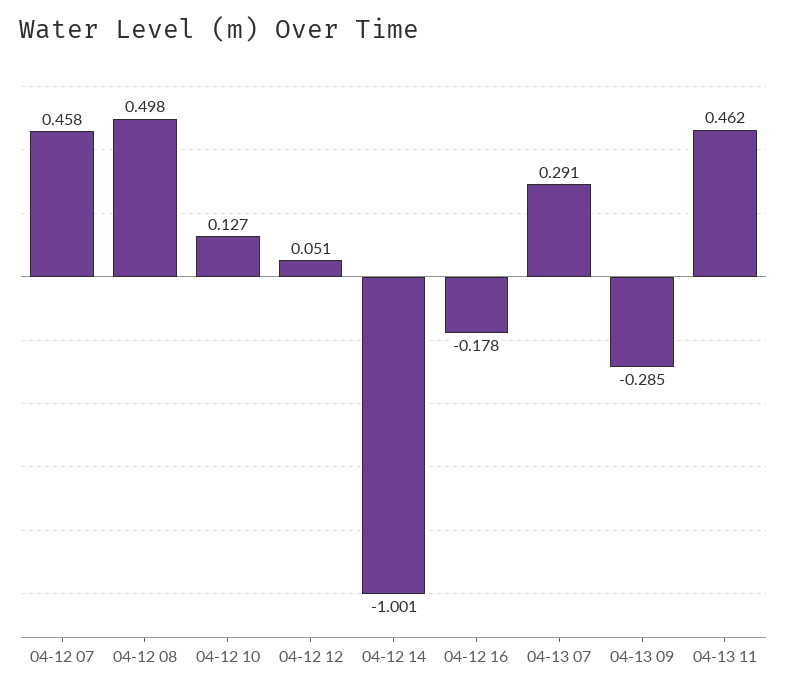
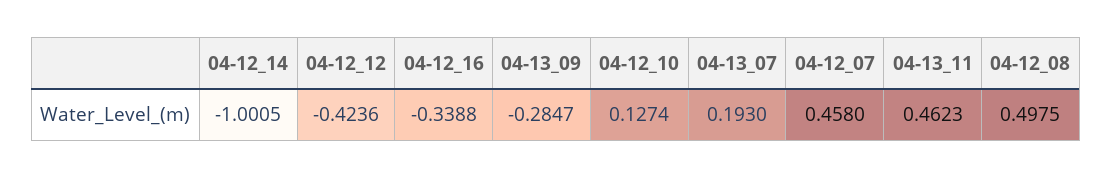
04-12 12: 0.051 -> -0.4236
04-12 16: -0.178 -> -0.3388
04-13 07: 0.291 -> 0.193

